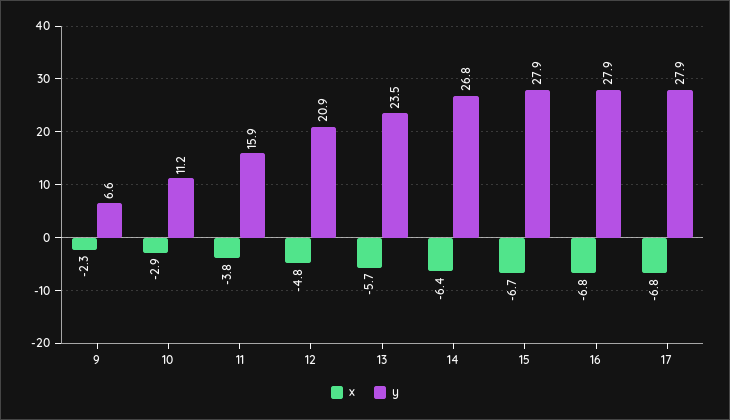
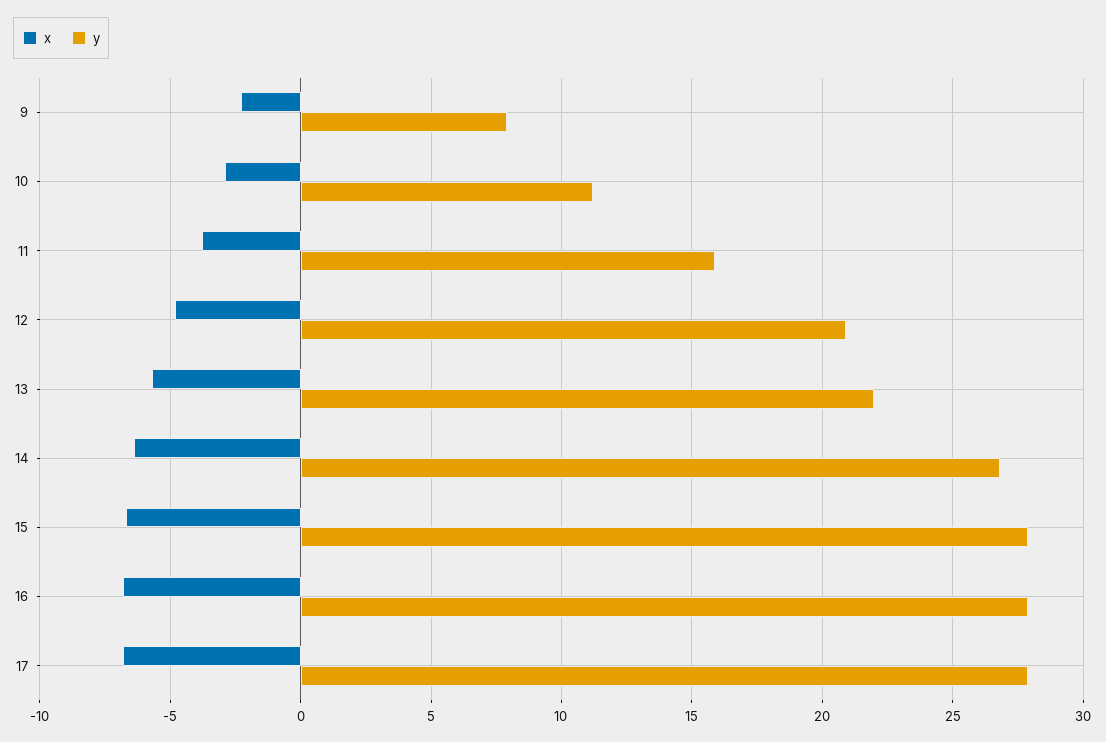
y, 9: 6.6 -> 8
y, 13: 23.5 -> 22

